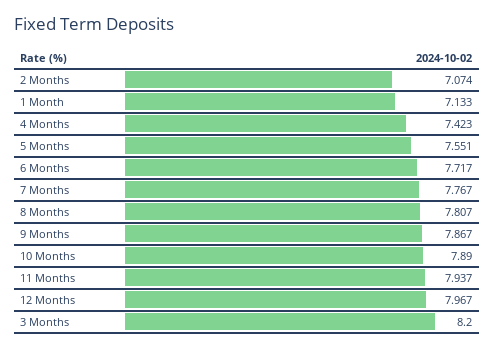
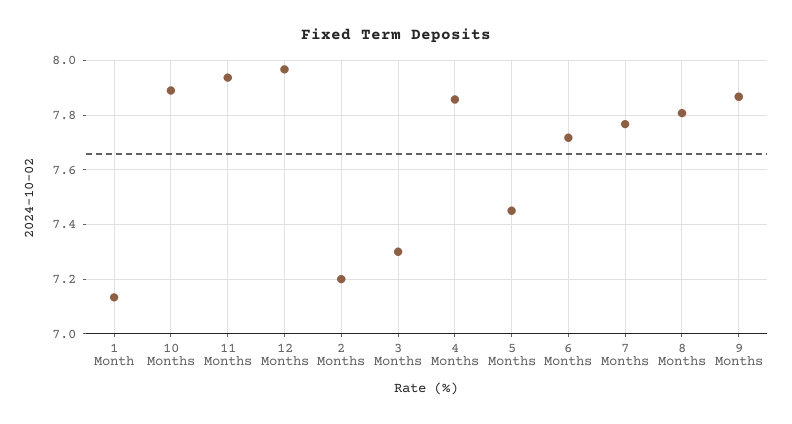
2 Months: 7.074 -> 7.2
4 Months: 7.423 -> 7.85
5 Months: 7.551 -> 7.45
3 Months: 8.2 -> 7.3

